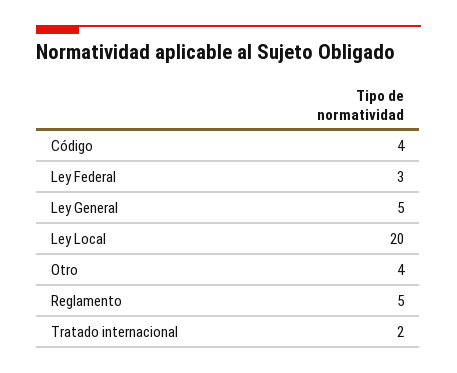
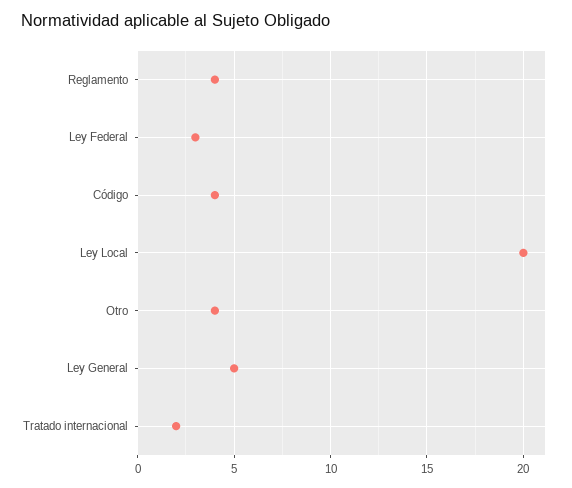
Reglamento: 5 -> 4

